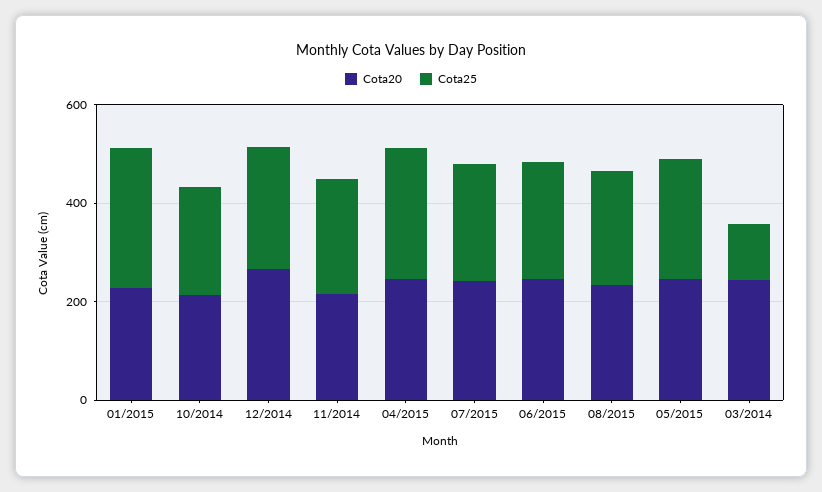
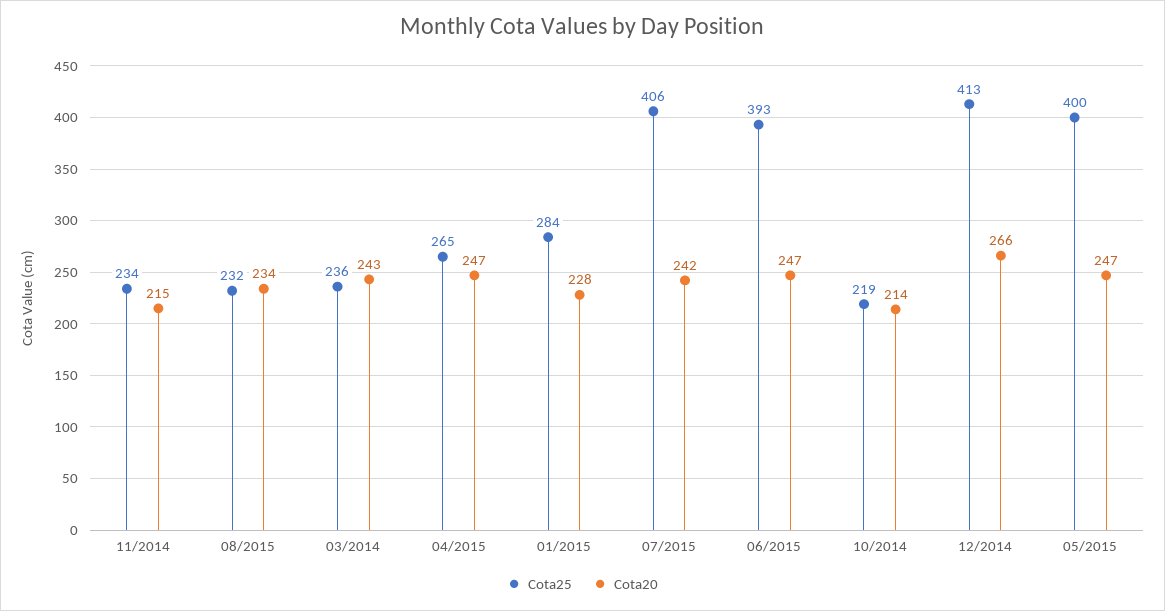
Cota25, 12/2014: 250 -> 413
Cota25, 07/2015: 250 -> 406
Cota25, 06/2015: 250 -> 393
Cota25, 05/2015: 250 -> 400
Cota25, 03/2014: 100 -> 236

